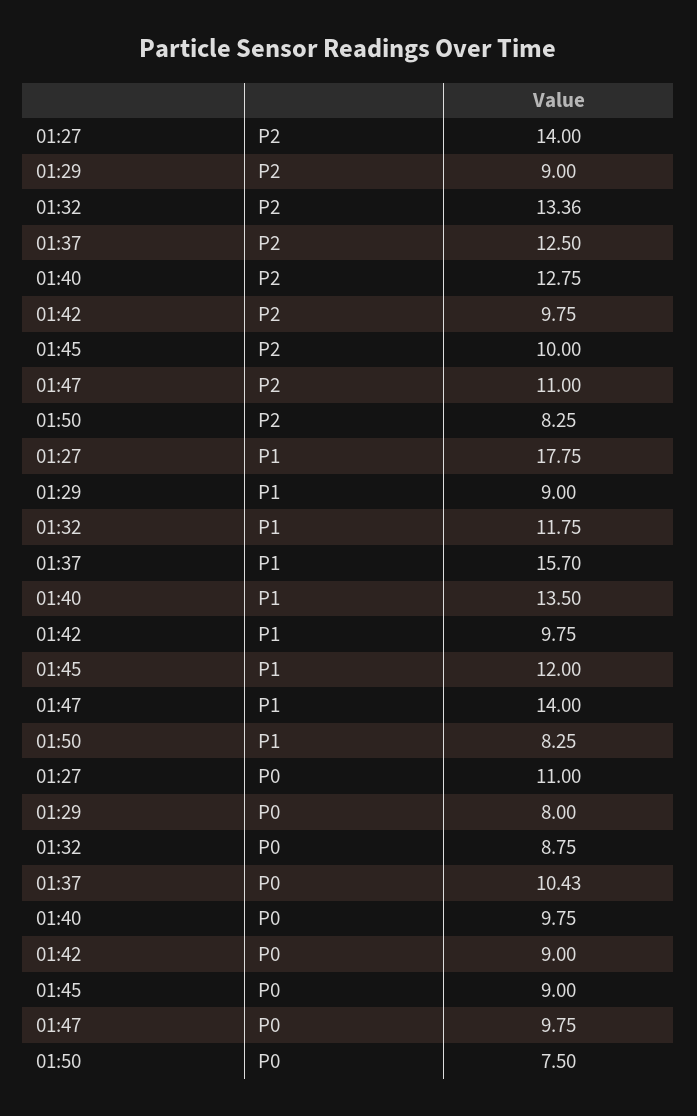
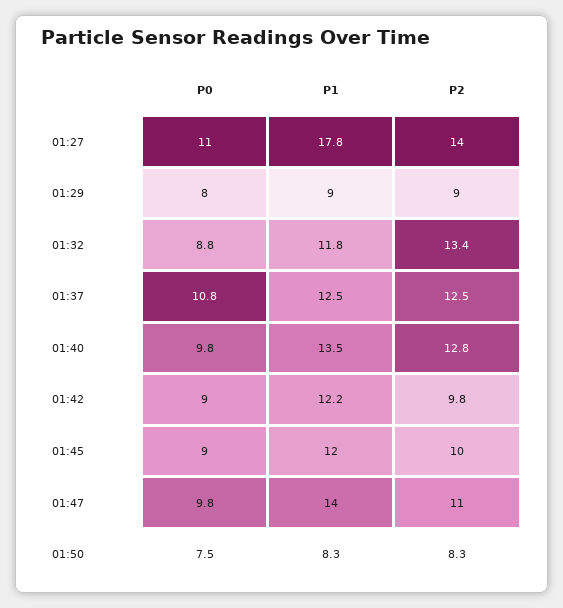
01:37, P1: 15.7 -> 12.5
01:42, P1: 9.75 -> 12.2
01:37, P0: 10.43 -> 10.8

